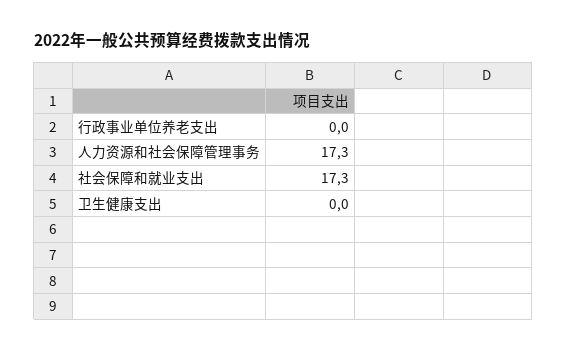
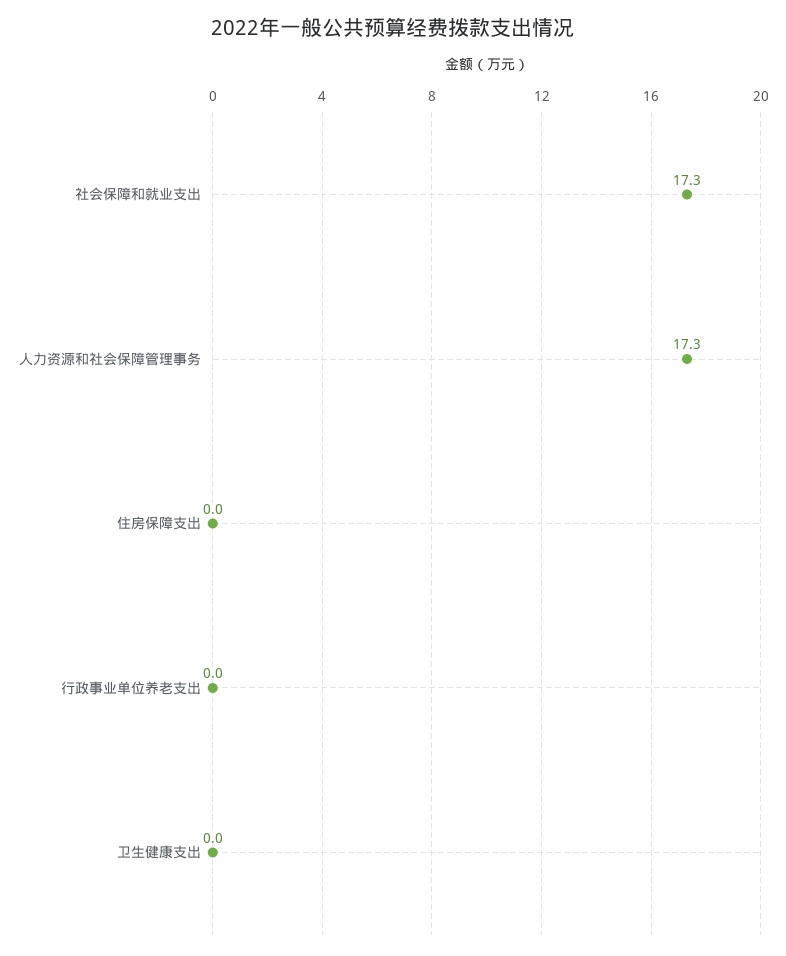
住房保障支出: none -> 0

